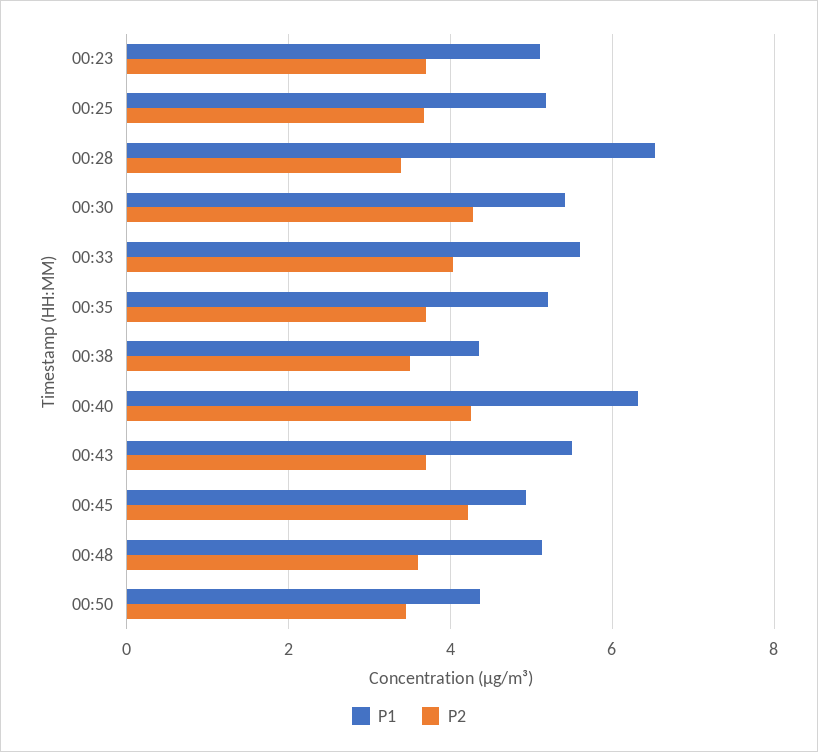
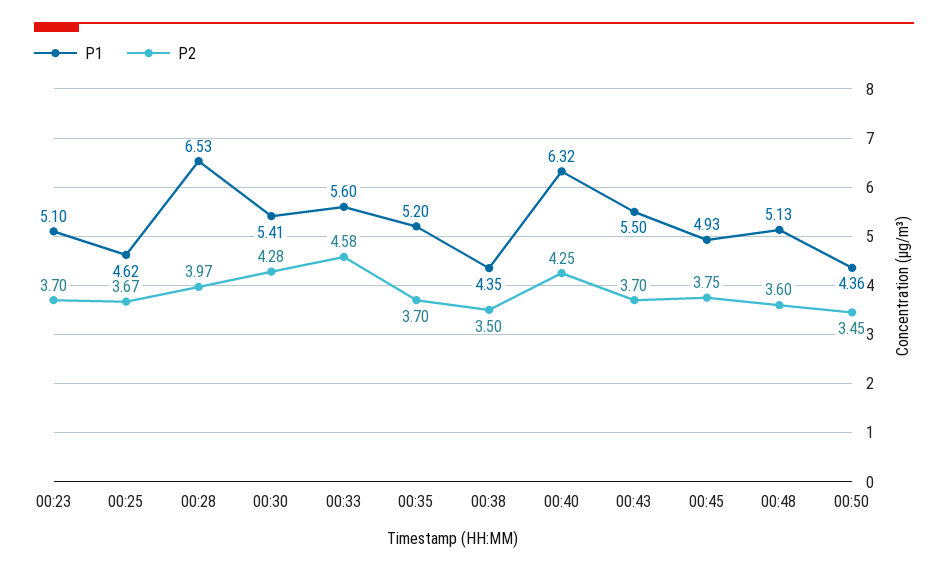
P1, 00:25: 5.2 -> 4.62
P2, 00:28: 3.4 -> 3.97
P2, 00:33: 4 -> 4.58
P2, 00:45: 4.2 -> 3.75

